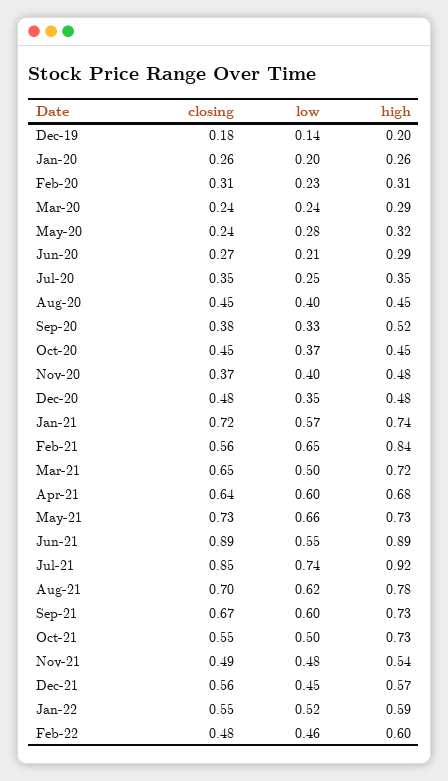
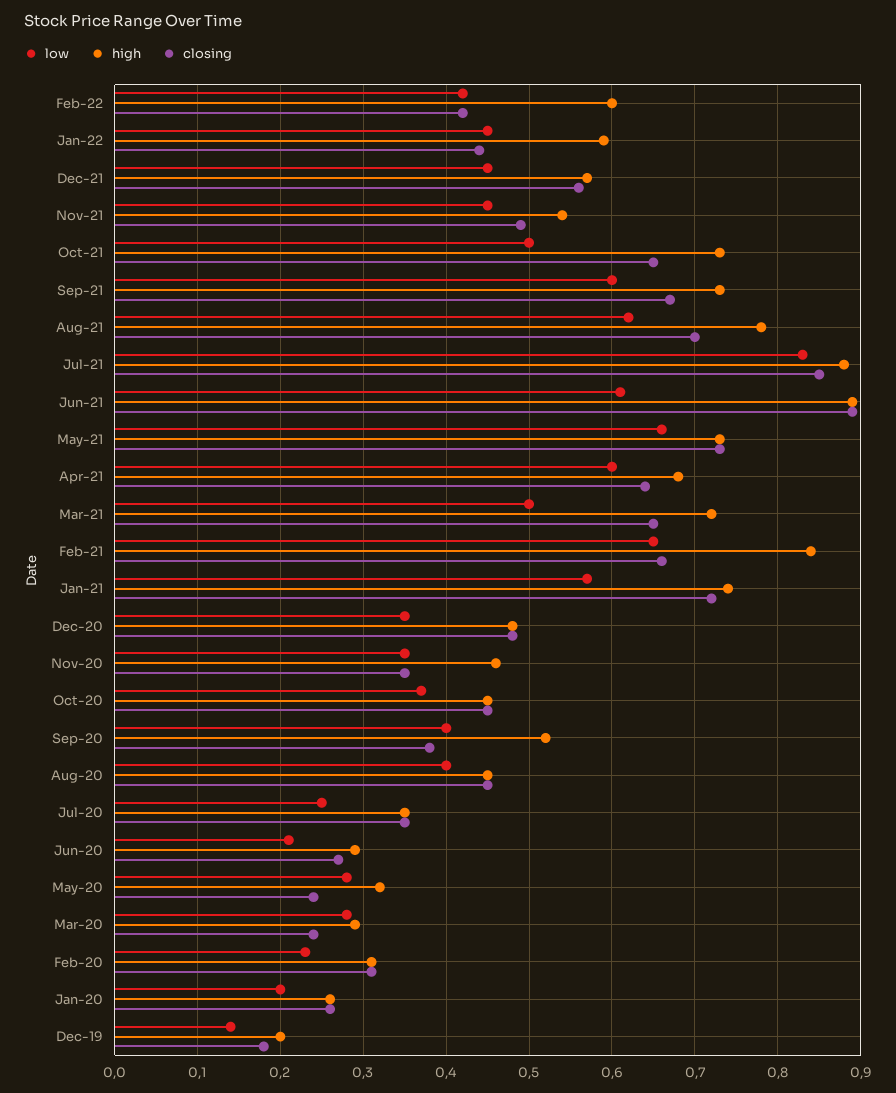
low, Mar-20: 0.24 -> 0.28
low, Sep-20: 0.33 -> 0.4
closing, Nov-20: 0.37 -> 0.35
low, Nov-20: 0.4 -> 0.35
high, Nov-20: 0.48 -> 0.46
closing, Feb-21: 0.56 -> 0.66
low, Jun-21: 0.55 -> 0.61
low, Jul-21: 0.74 -> 0.83
high, Jul-21: 0.92 -> 0.88
closing, Oct-21: 0.55 -> 0.65
low, Nov-21: 0.48 -> 0.45
closing, Jan-22: 0.55 -> 0.44
low, Jan-22: 0.52 -> 0.45
closing, Feb-22: 0.48 -> 0.42
low, Feb-22: 0.46 -> 0.42

